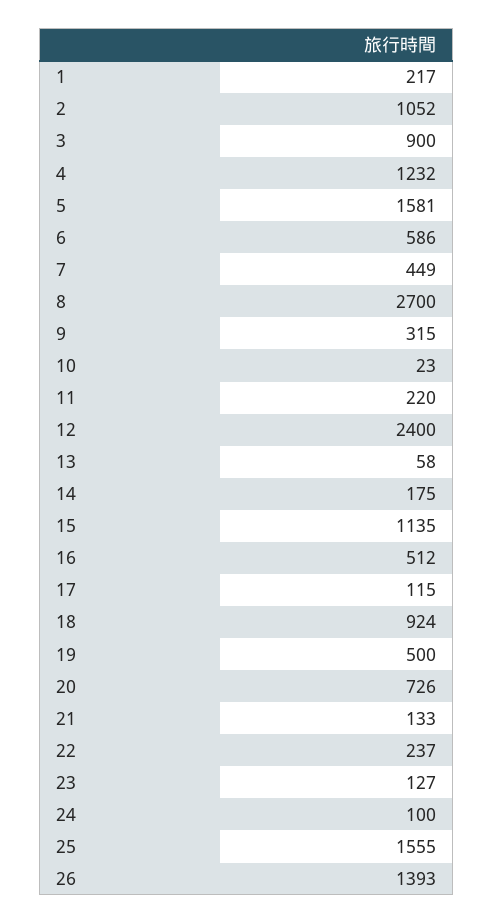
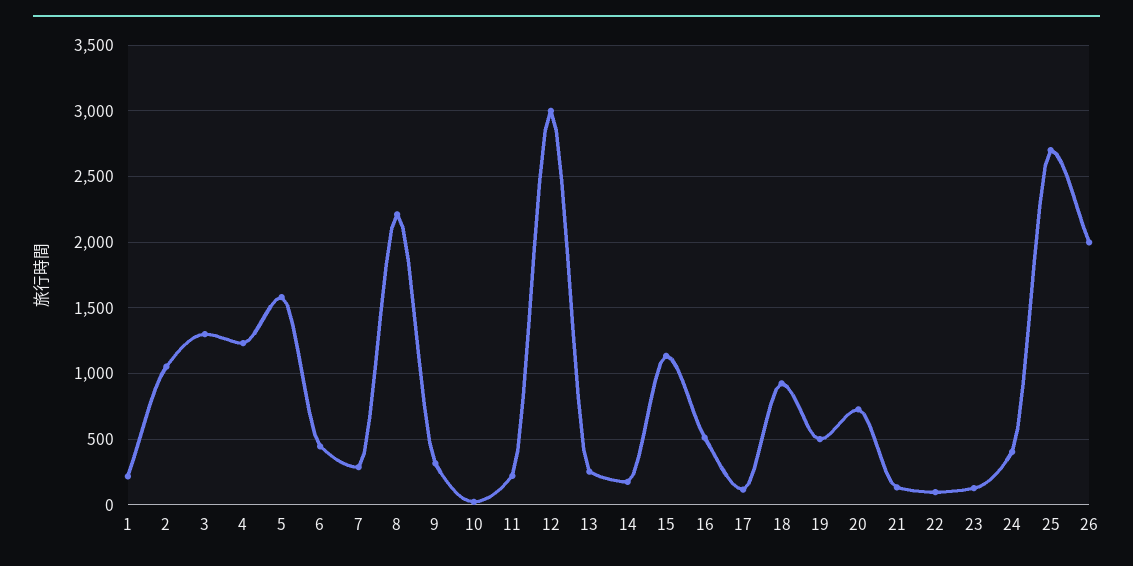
3: 900 -> 1300
6: 586 -> 450
7: 449 -> 300
8: 2700 -> 2200
12: 2400 -> 3000
13: 58 -> 250
22: 237 -> 100
24: 100 -> 400
25: 1555 -> 2700
26: 1393 -> 2000

